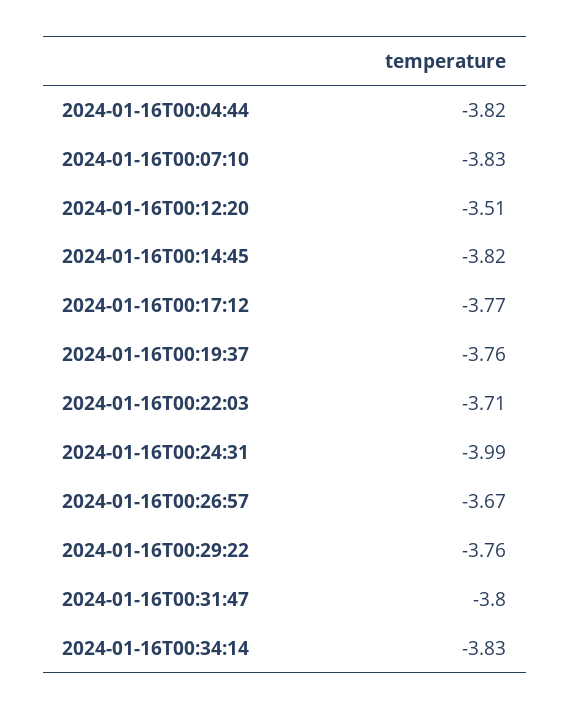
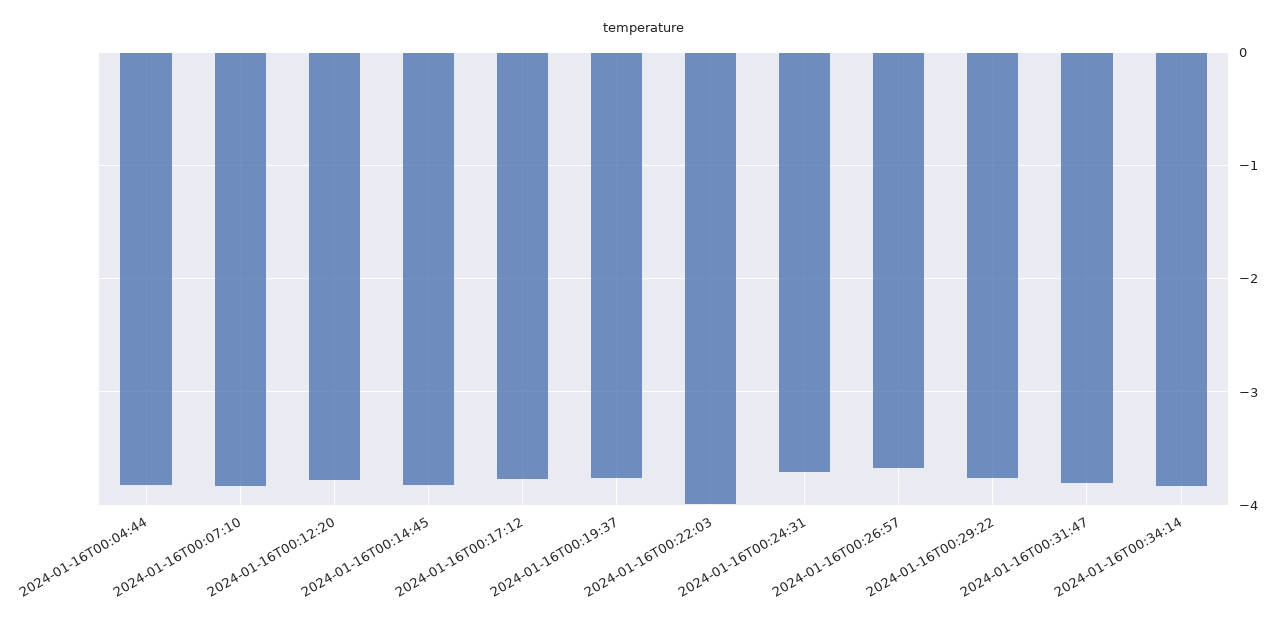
2024-01-16T00:12:20: -3.51 -> -3.8
2024-01-16T00:22:03: -3.71 -> -4
2024-01-16T00:24:31: -3.99 -> -3.7

